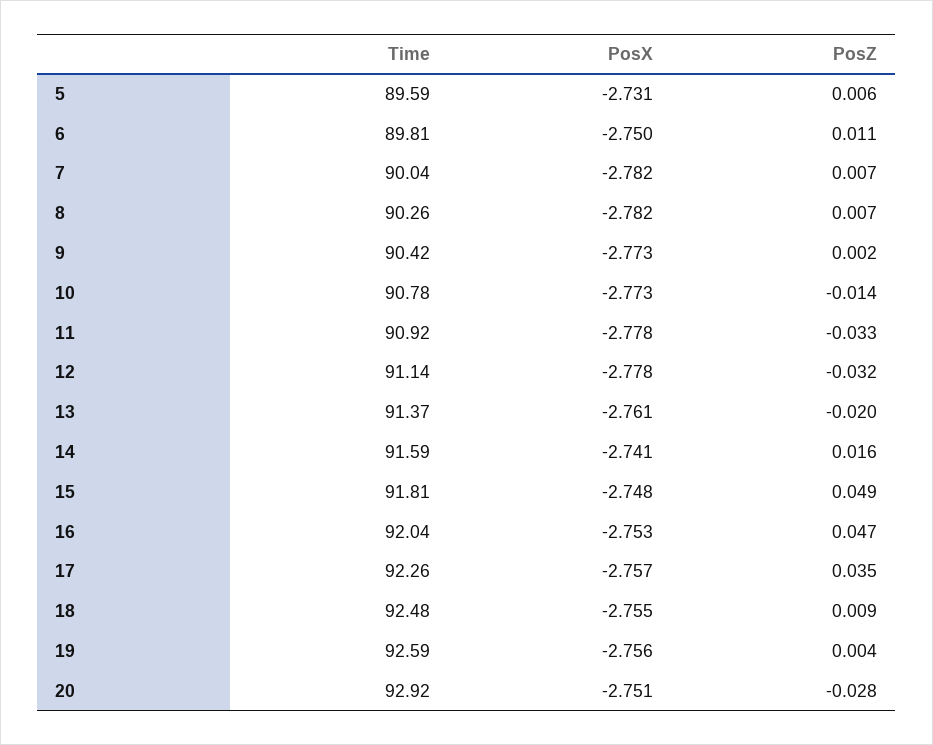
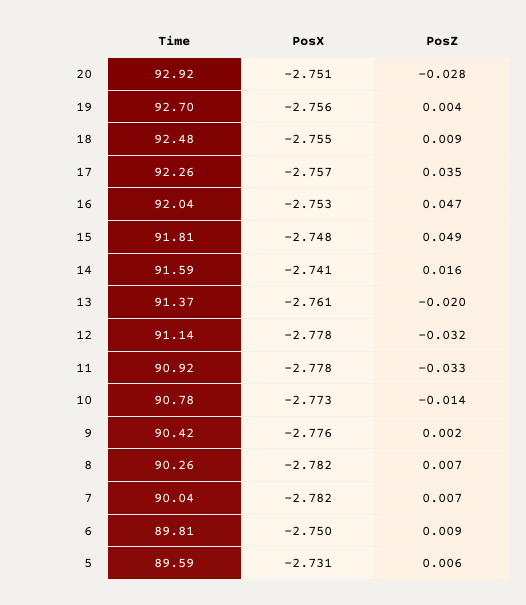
PosZ, 6: 0.011 -> 0.009
PosX, 9: -2.773 -> -2.776
Time, 19: 92.59 -> 92.7

